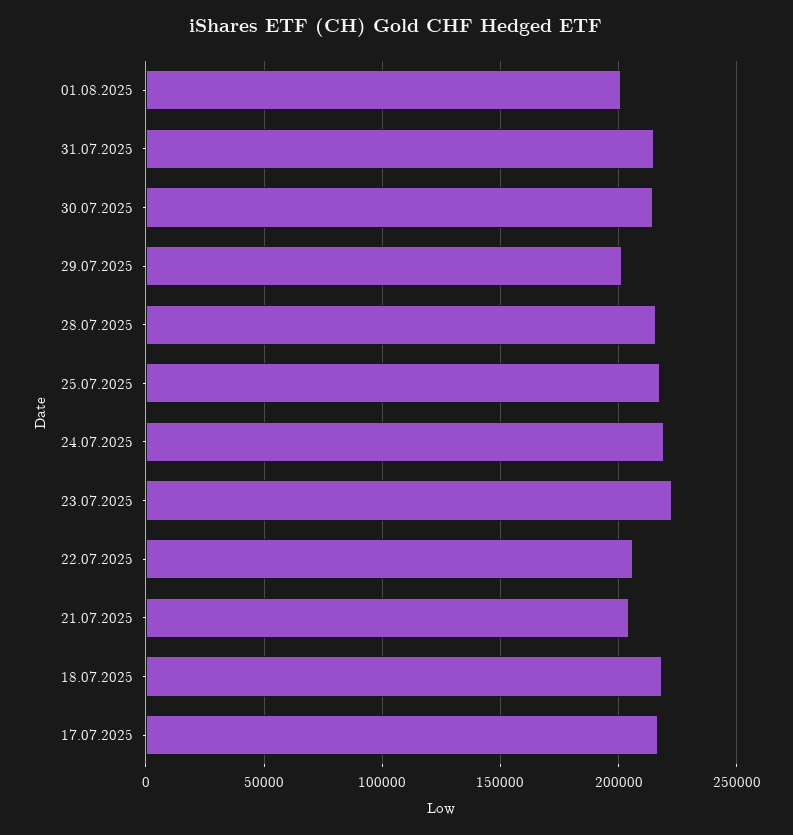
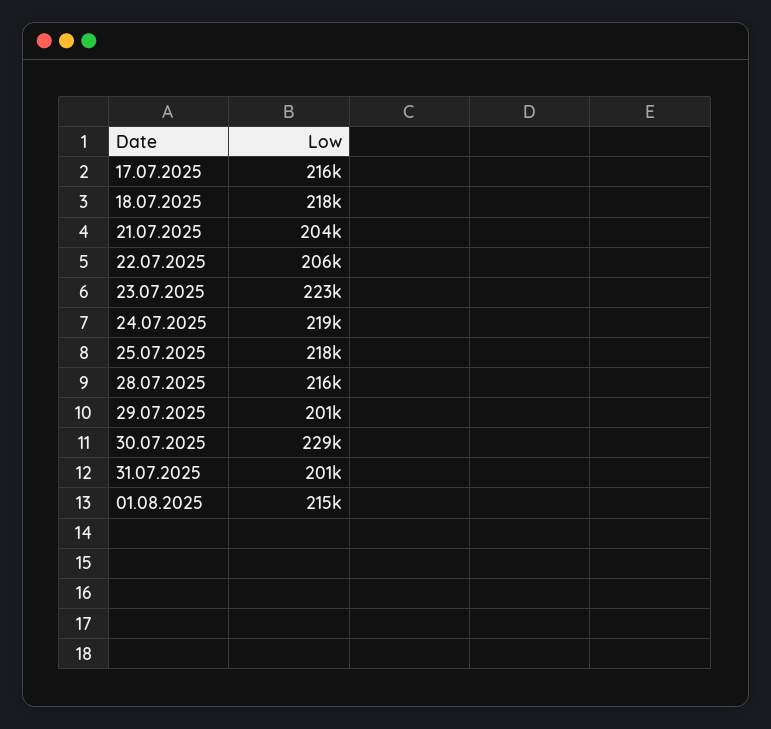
01.08.2025: 200000 -> 215000
31.07.2025: 215000 -> 201000
30.07.2025: 215000 -> 229000

